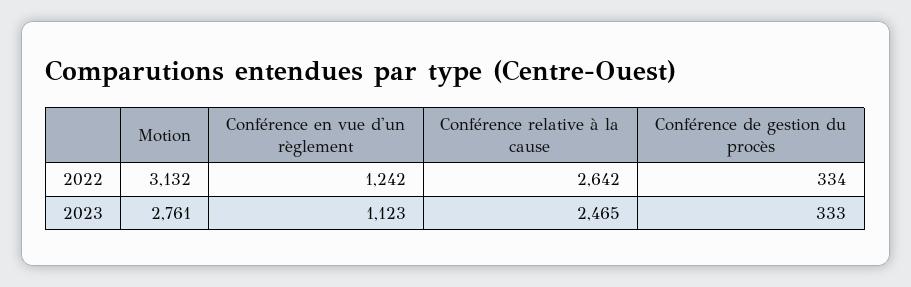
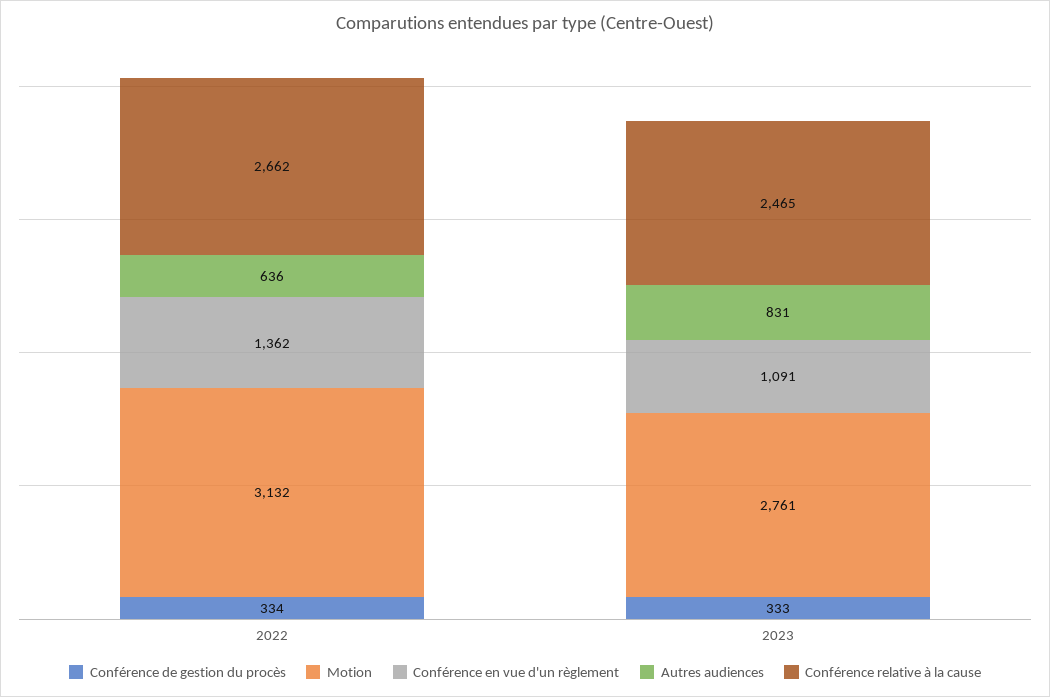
Conférence en vue d'un règlement, 2022: 1242 -> 1362
Conférence relative à la cause, 2022: 2642 -> 2662
Conférence en vue d'un règlement, 2023: 1123 -> 1091
Autres audiences, 2022: none -> 636
Autres audiences, 2023: none -> 831

